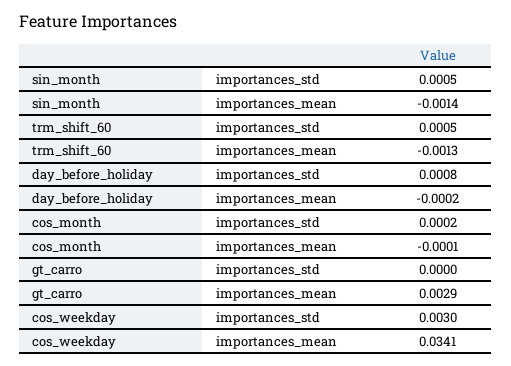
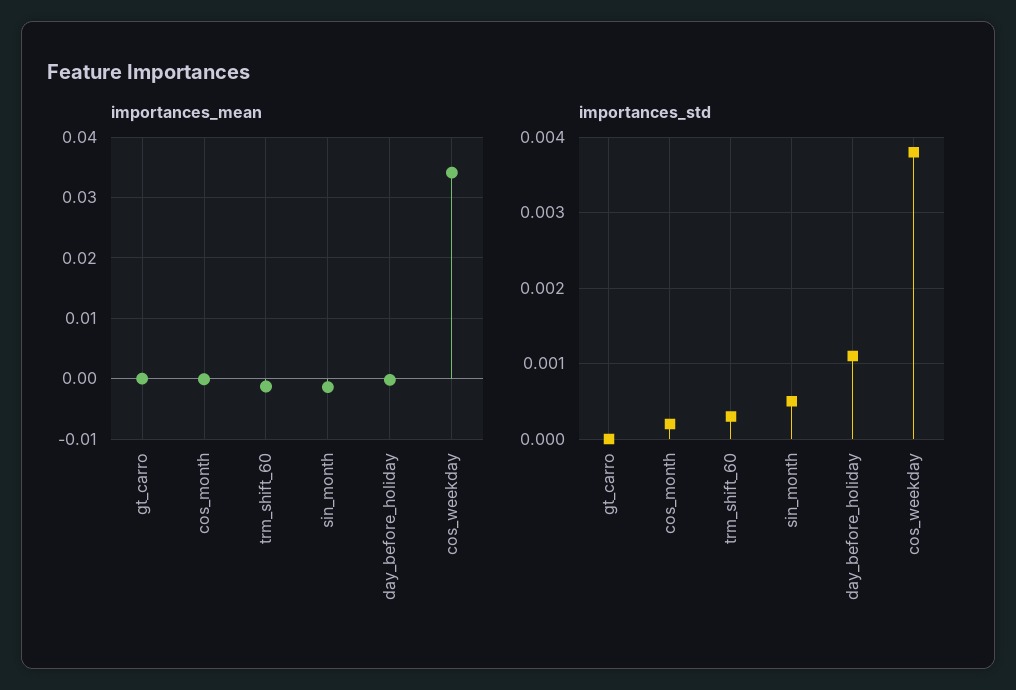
importances_std, trm_shift_60: 0.0005 -> 0.0003
importances_std, day_before_holiday: 0.0008 -> 0.0011
importances_mean, gt_carro: 0.0029 -> 0
importances_std, cos_weekday: 0.003 -> 0.0038

